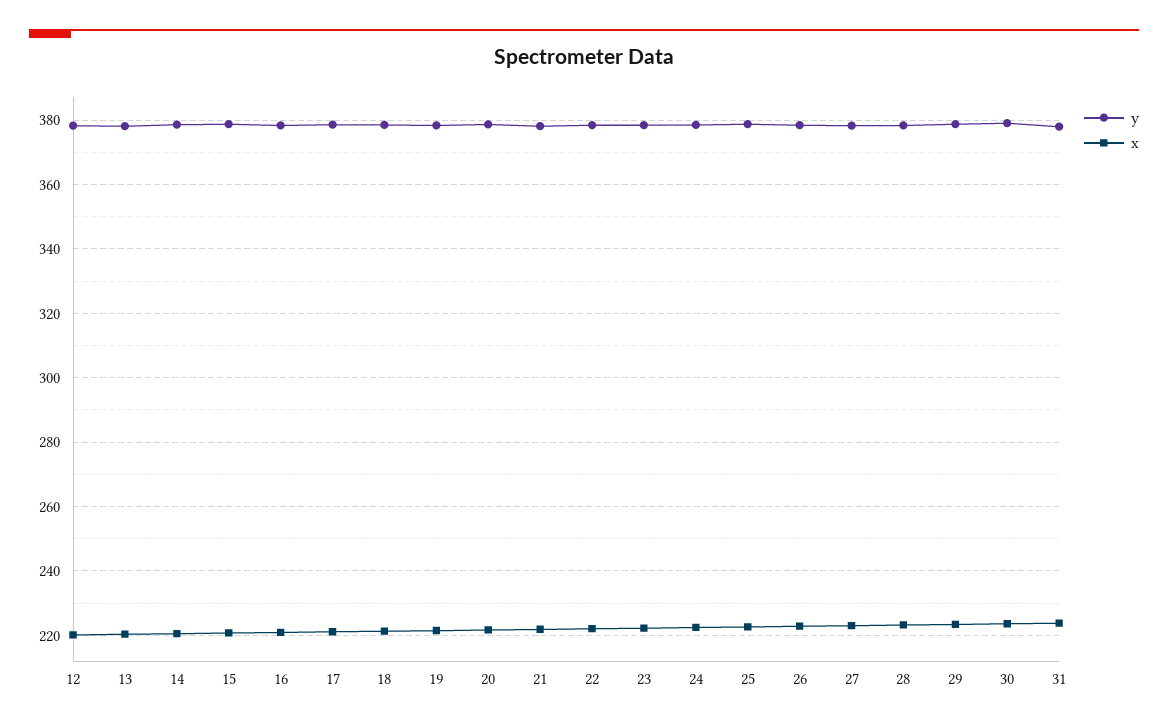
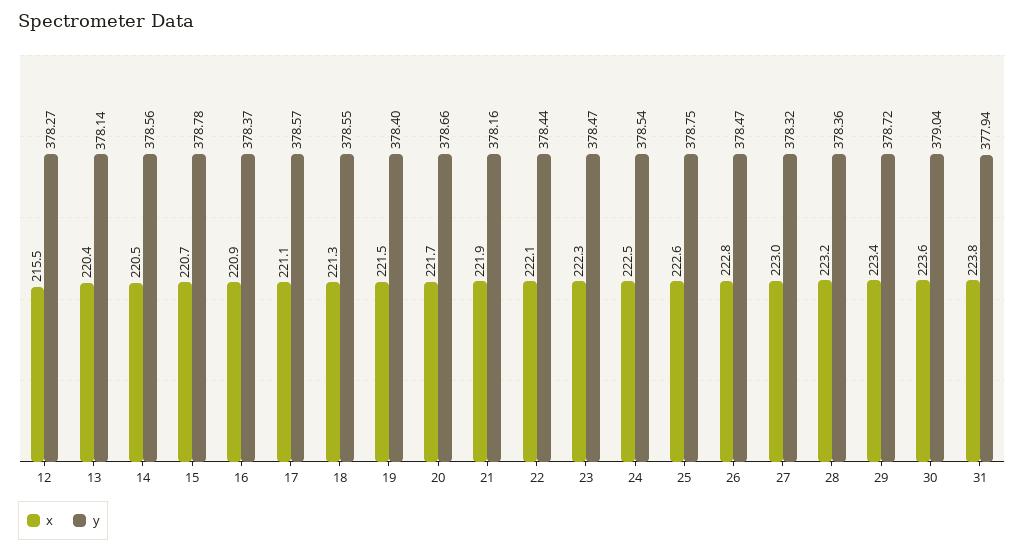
x, 12: 220 -> 215.5

